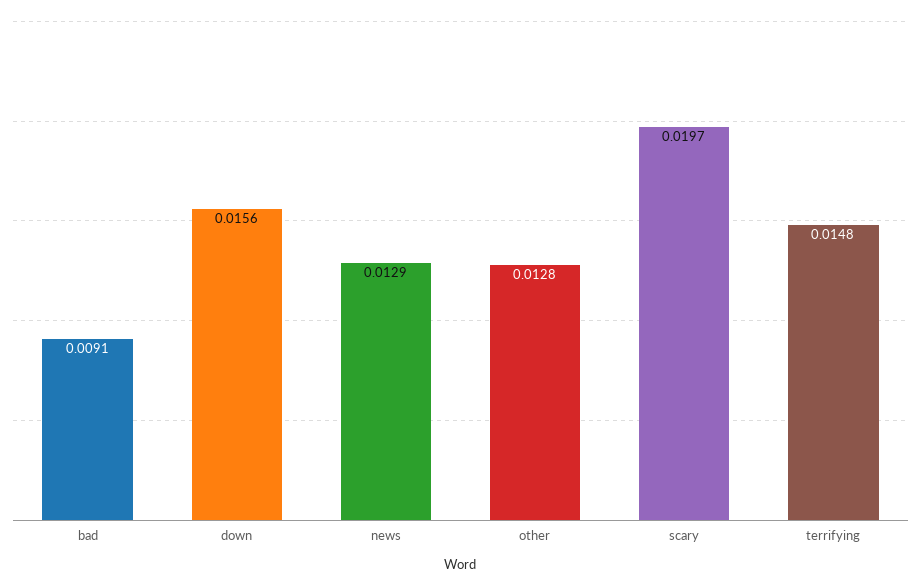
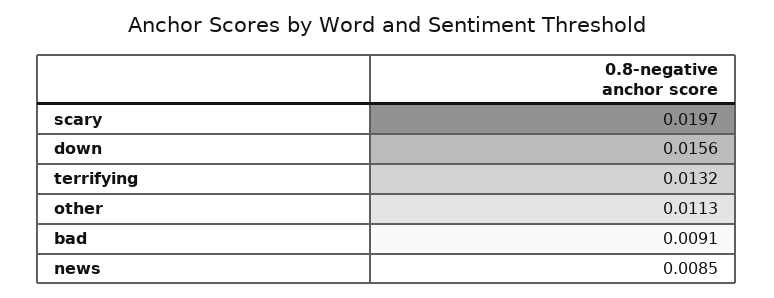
news: 0.0129 -> 0.0085
other: 0.0128 -> 0.0113
terrifying: 0.0148 -> 0.0132

